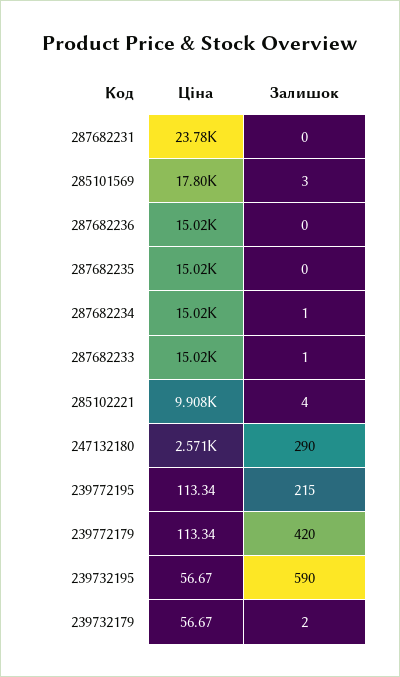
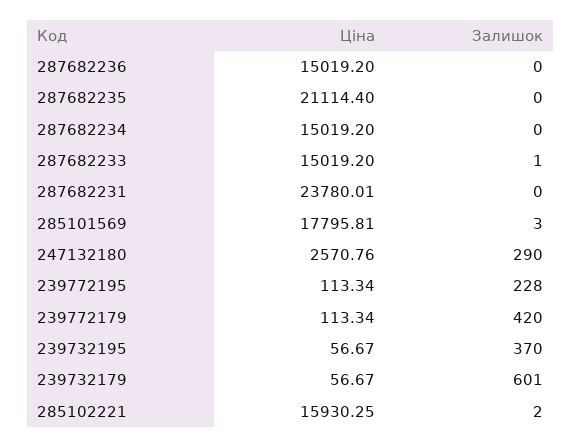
Ціна, 287682235: 15020 -> 21114.4
Залишок, 287682234: 1 -> 0
Ціна, 285102221: 9908 -> 15930.25
Залишок, 285102221: 4 -> 2
Залишок, 239772195: 215 -> 228
Залишок, 239732195: 590 -> 370
Залишок, 239732179: 2 -> 601

